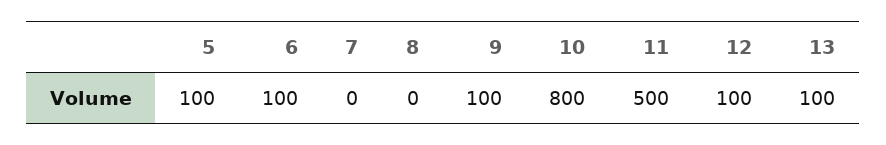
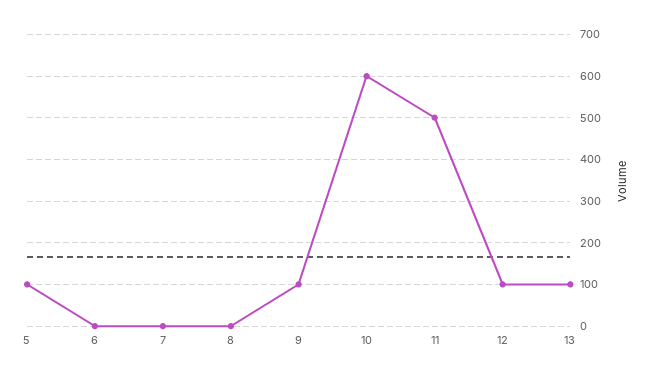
6: 100 -> 0
10: 800 -> 600

